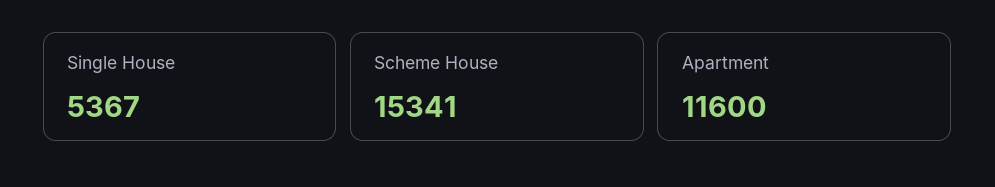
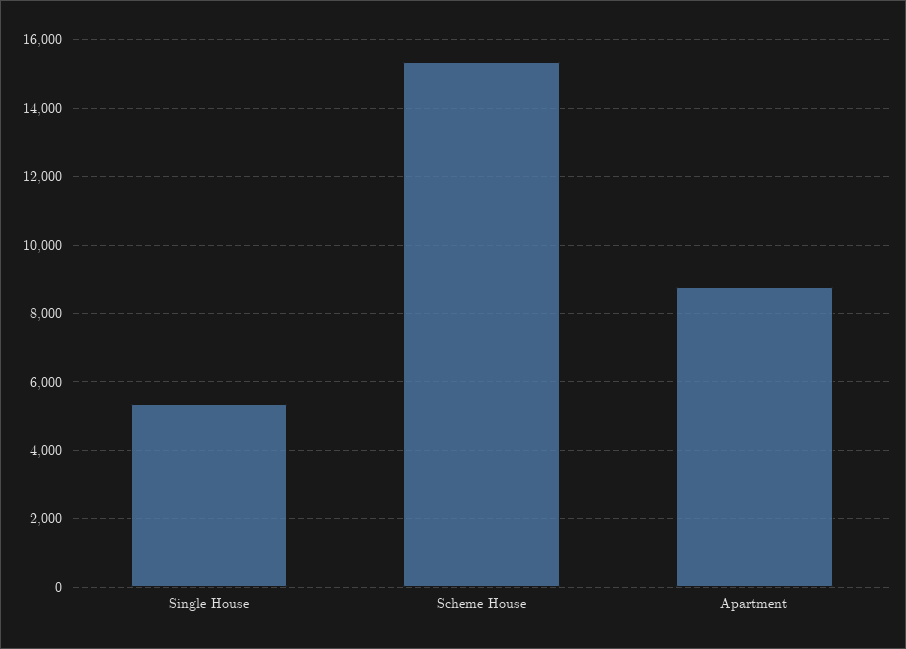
Apartment: 11600 -> 8800

